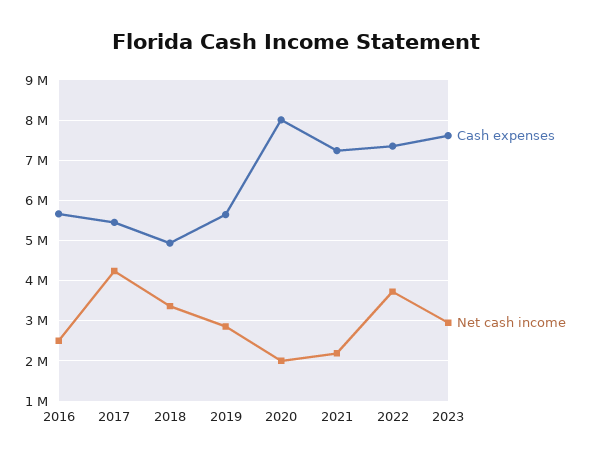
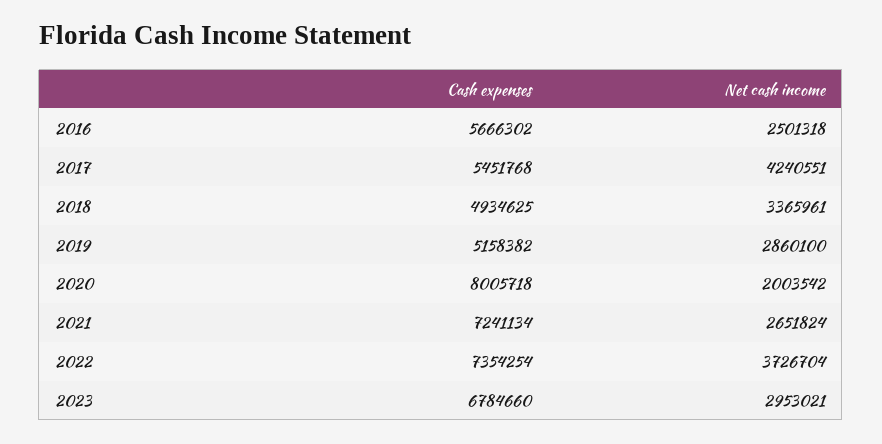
Cash expenses, 2019: 5600000 -> 5158382
Net cash income, 2021: 2200000 -> 2651824
Cash expenses, 2023: 7600000 -> 6784660

